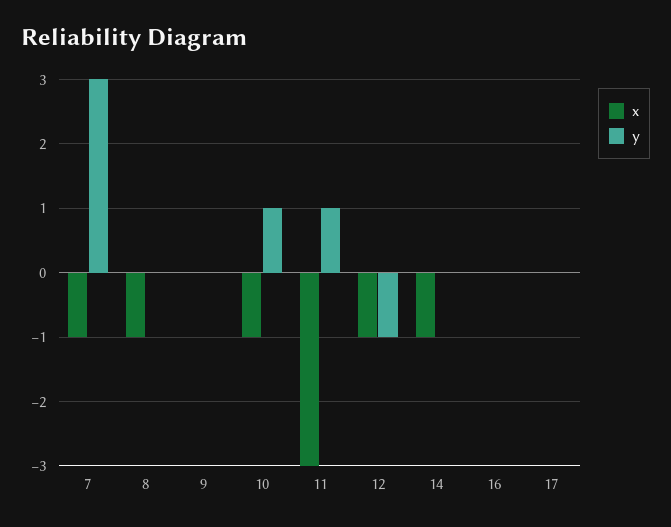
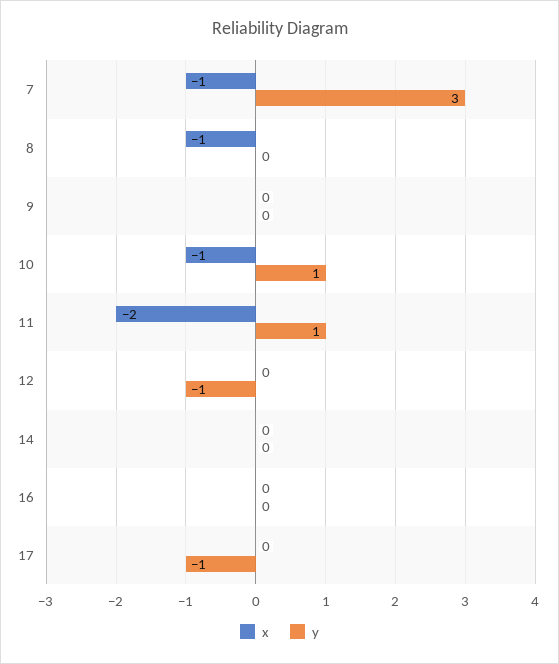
x, 11: -3 -> -2
x, 12: -1 -> 0
x, 14: -1 -> 0
y, 17: 0 -> -1

